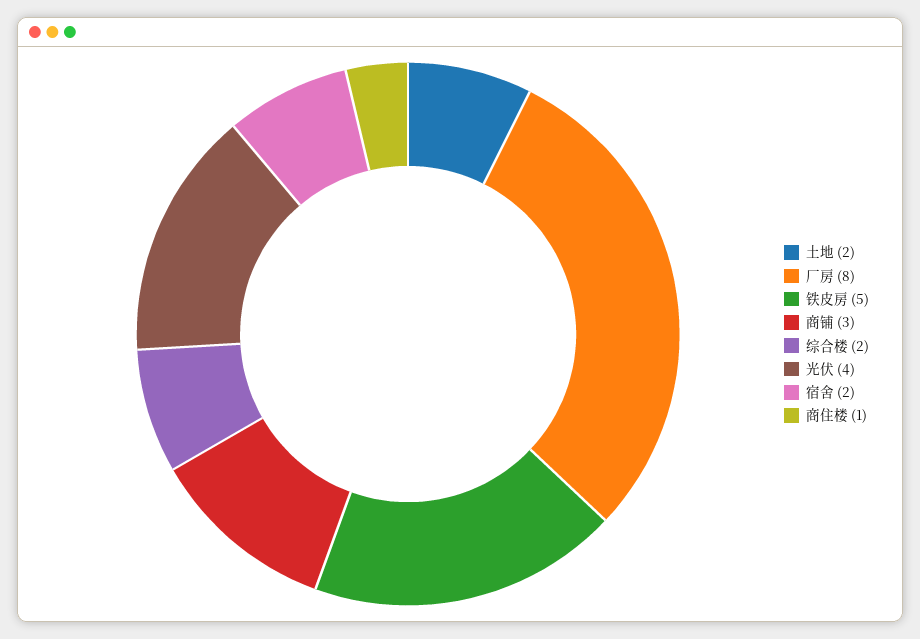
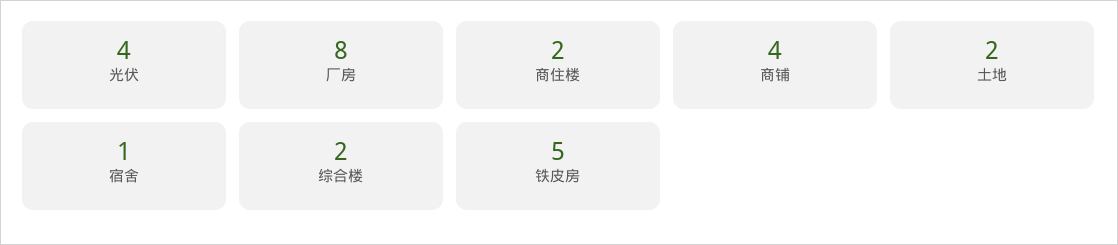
商铺: 3 -> 4
宿舍: 2 -> 1
商住楼: 1 -> 2

